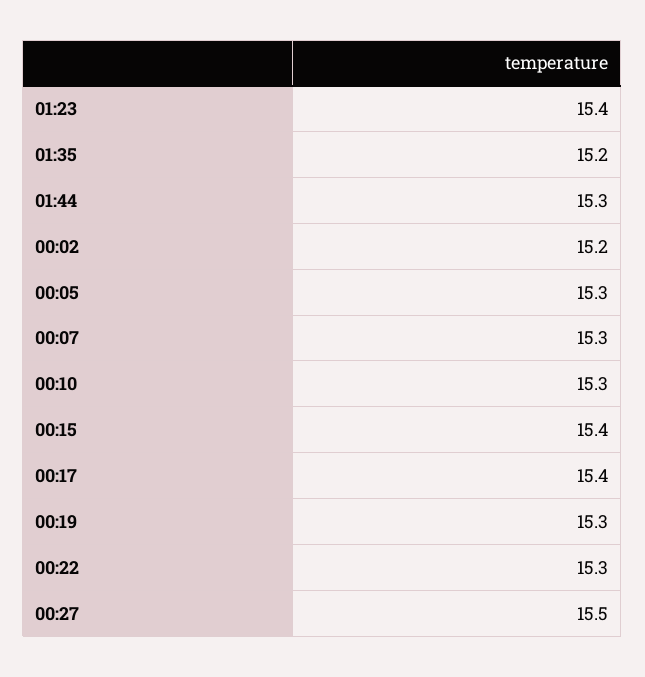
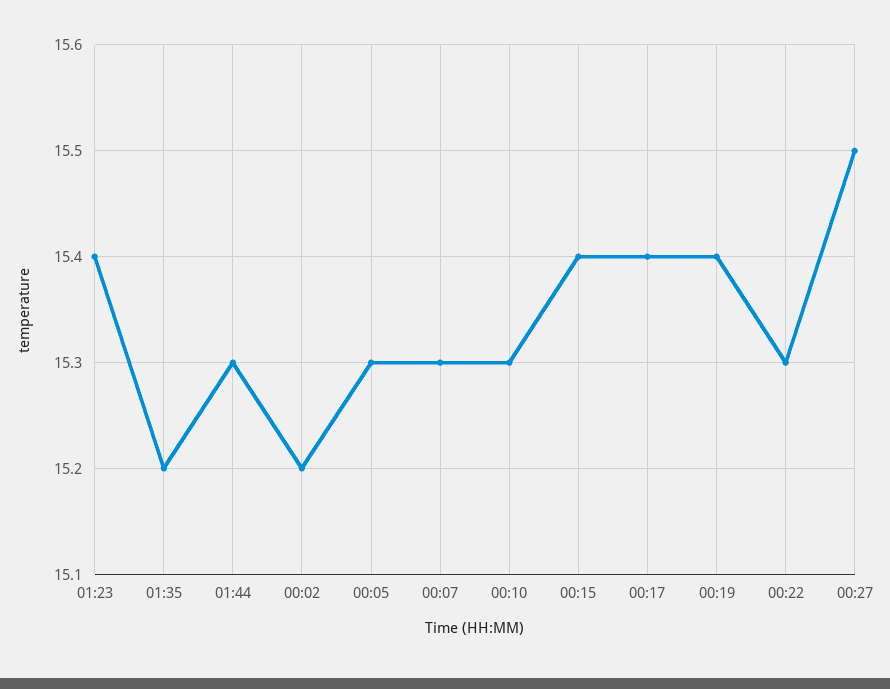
00:19: 15.3 -> 15.4

